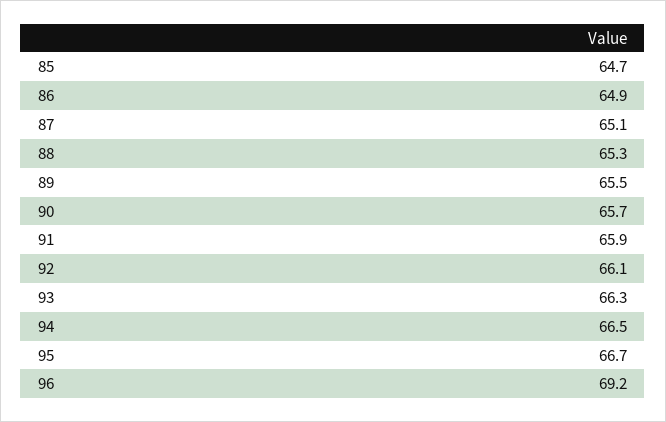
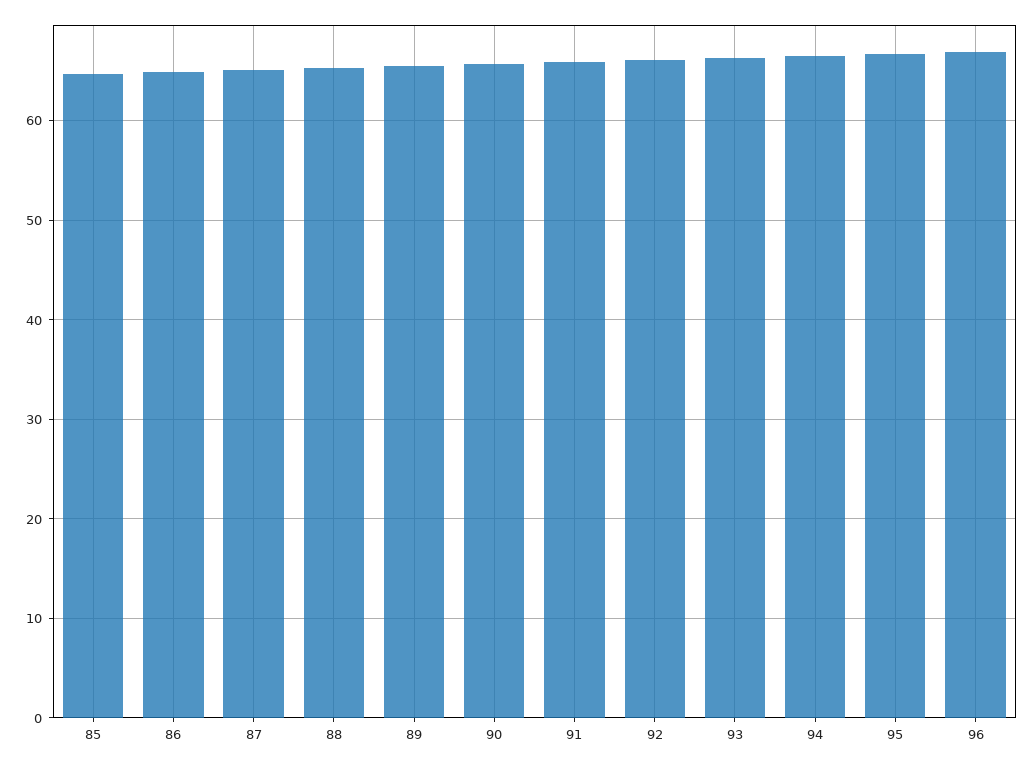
96: 69.2 -> 67

